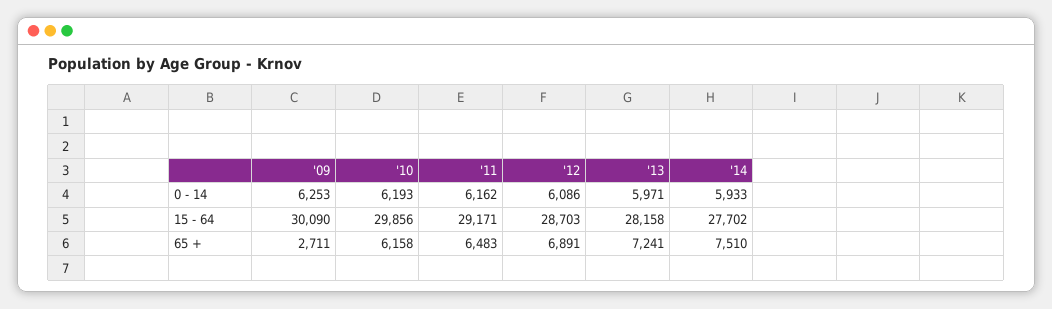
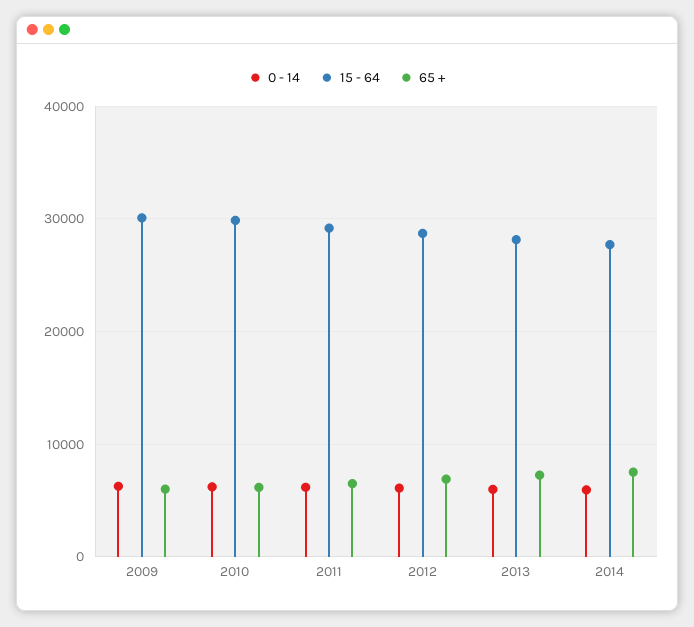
65 +, '09: 2711 -> 6000

